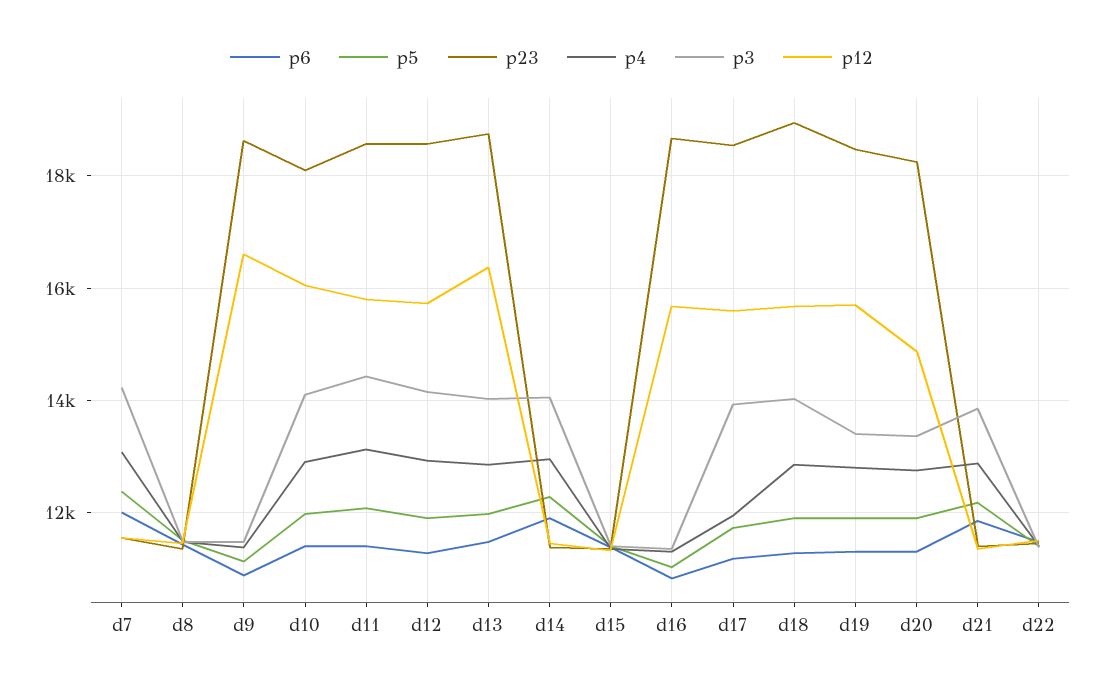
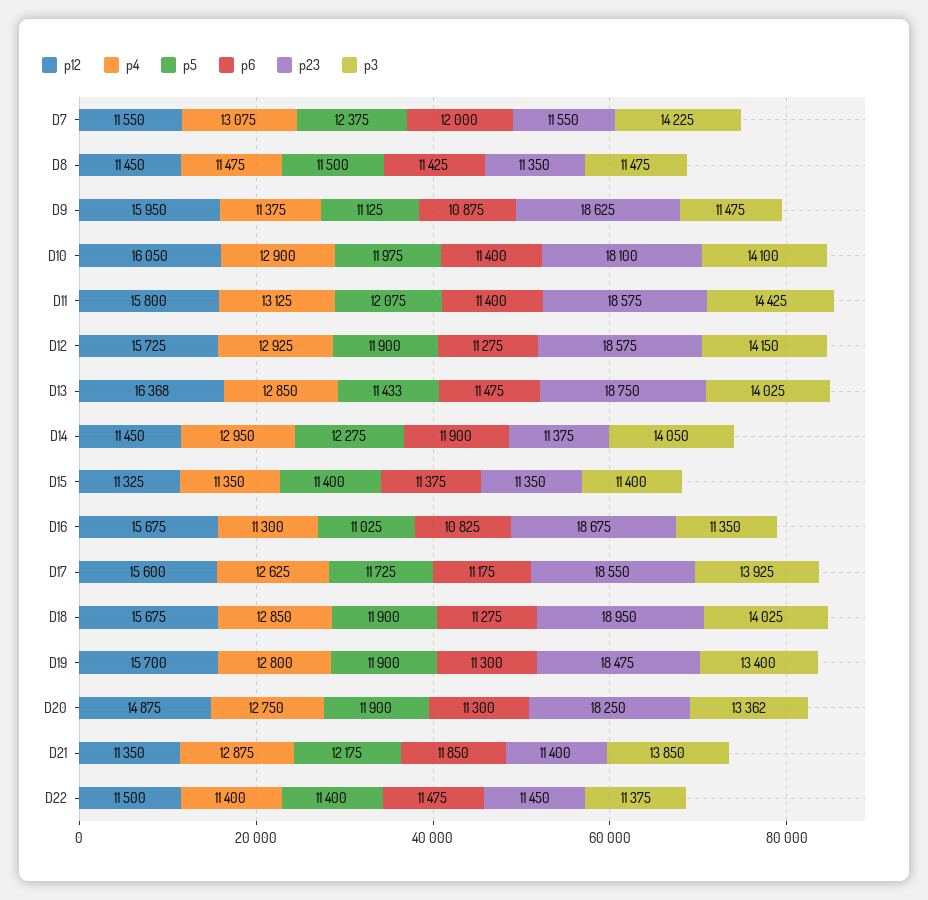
p12, d9: 16600 -> 15950
p5, d13: 12000 -> 11433
p4, d17: 12000 -> 12625

